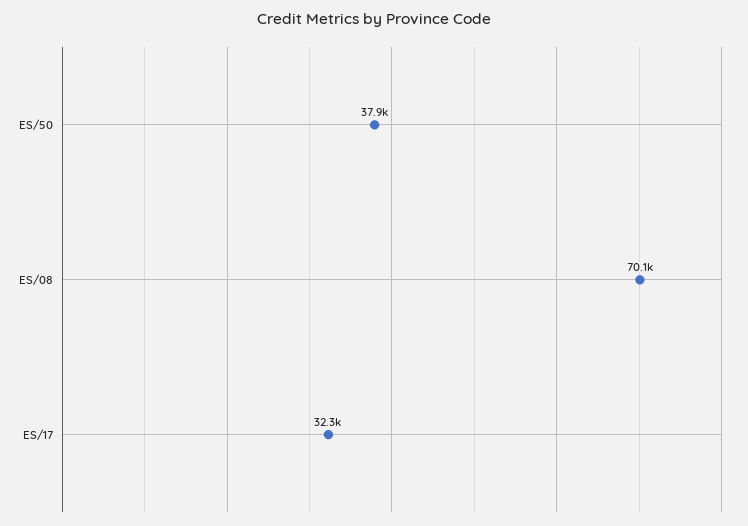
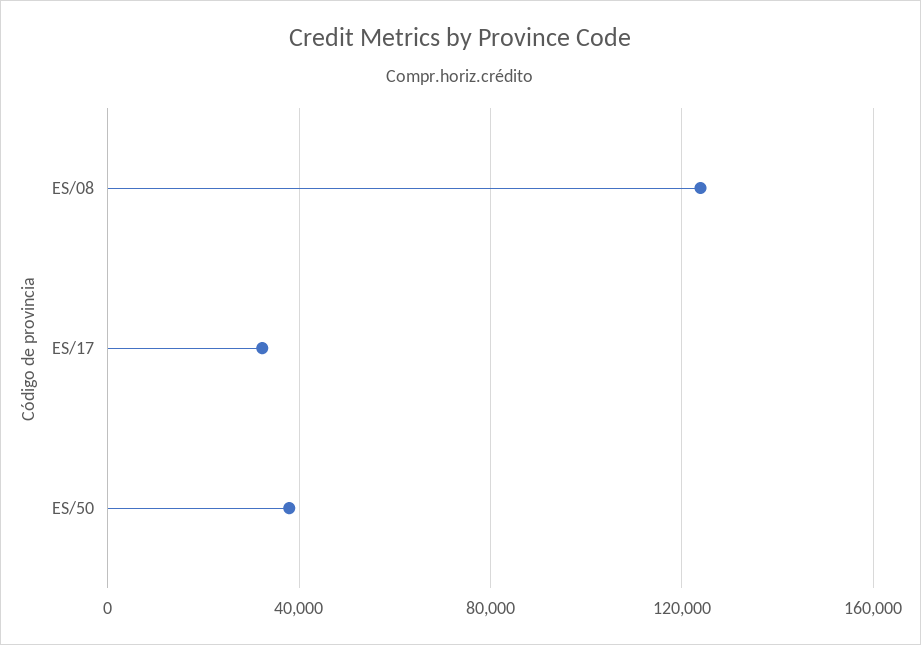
ES/08: 70100 -> 125000

